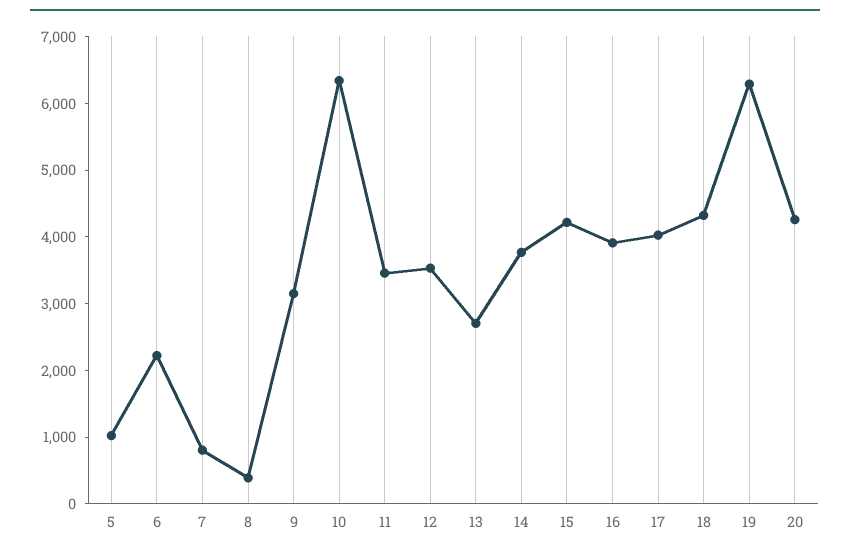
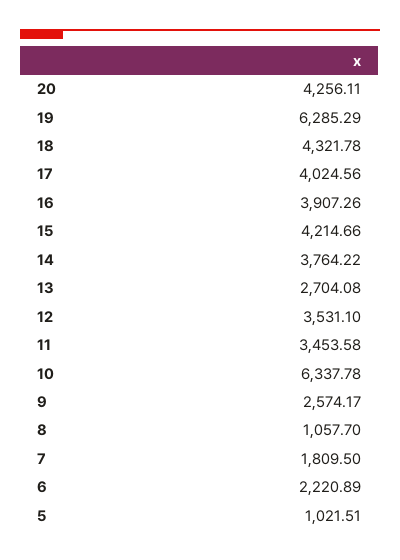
7: 800 -> 1809.5
8: 400 -> 1057.7
9: 3200 -> 2574.17

